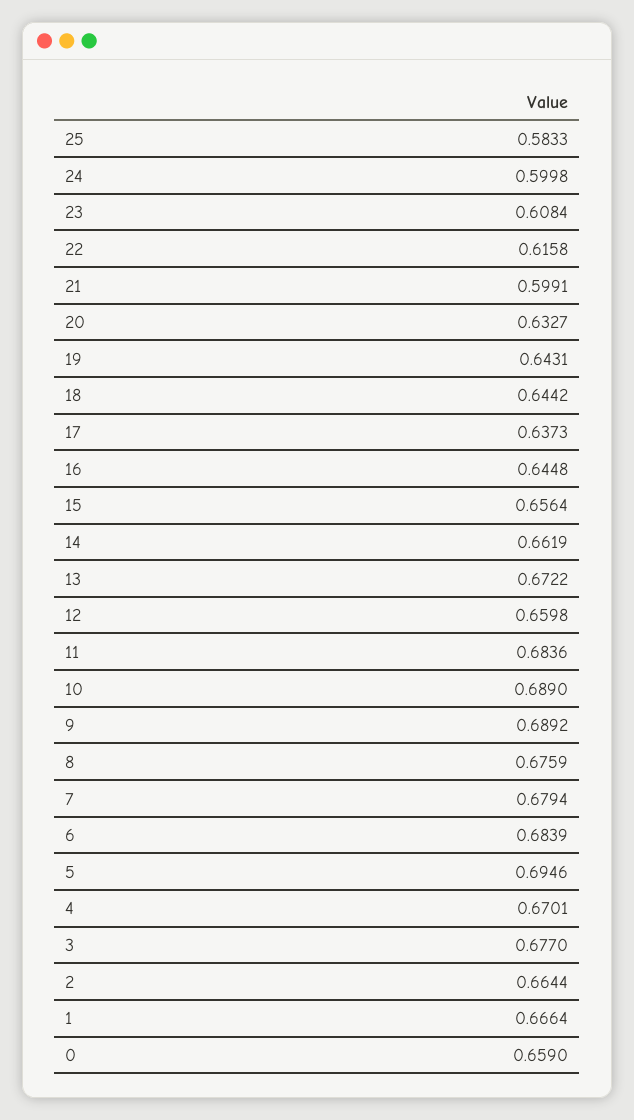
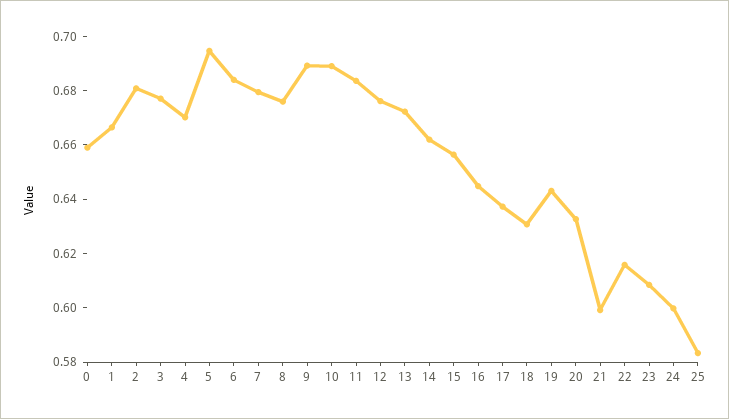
18: 0.6442 -> 0.63
12: 0.6598 -> 0.675
2: 0.6644 -> 0.68

